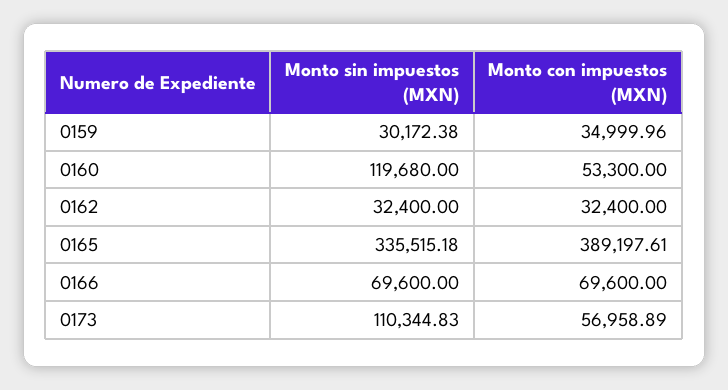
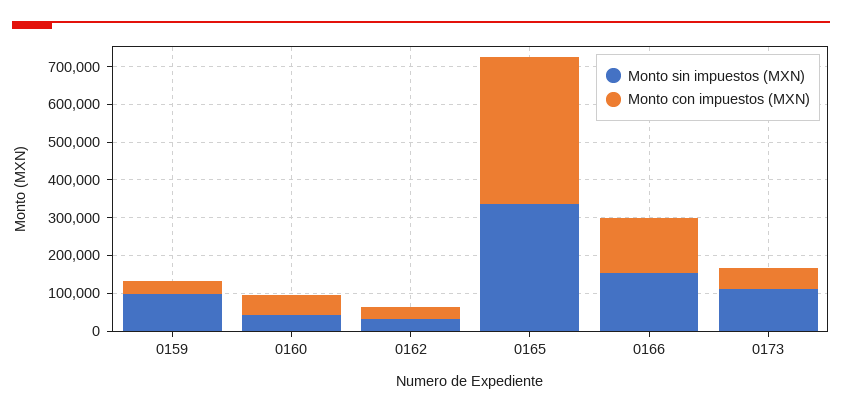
Monto sin impuestos (MXN), 0159: 30172.38 -> 100000
Monto sin impuestos (MXN), 0160: 119680 -> 50000
Monto sin impuestos (MXN), 0166: 69600 -> 150000
Monto con impuestos (MXN), 0166: 69600 -> 150000

